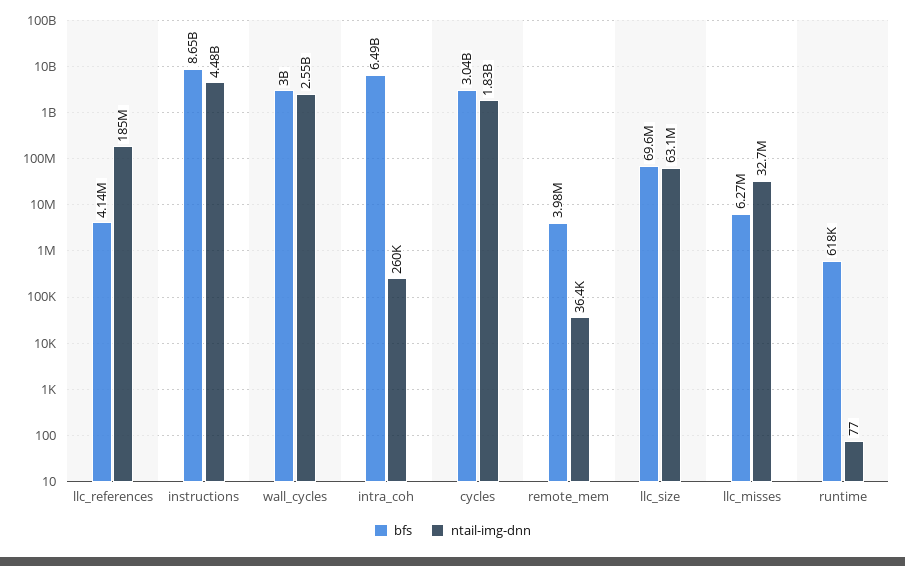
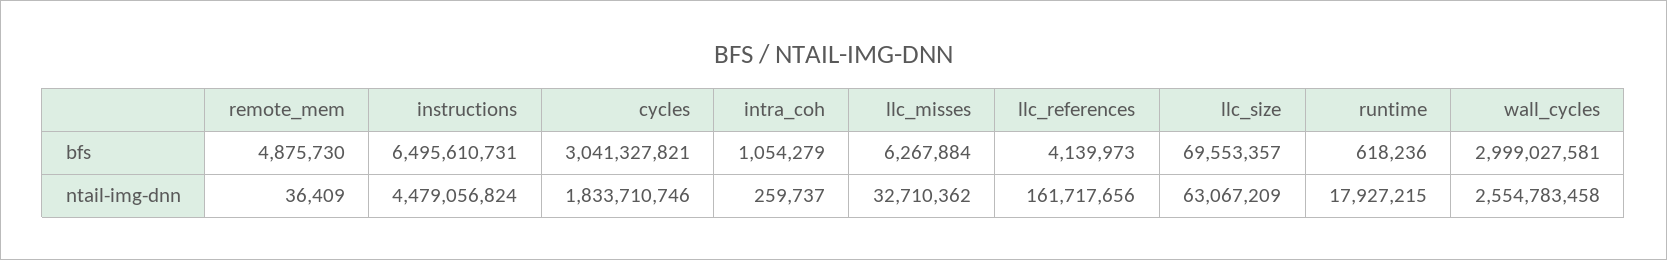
ntail-img-dnn, llc_references: 185000000 -> 161717656
bfs, instructions: 8650000000 -> 6495610731
bfs, intra_coh: 6490000000 -> 1054279
bfs, remote_mem: 3980000 -> 4875730
ntail-img-dnn, runtime: 77 -> 17927215

